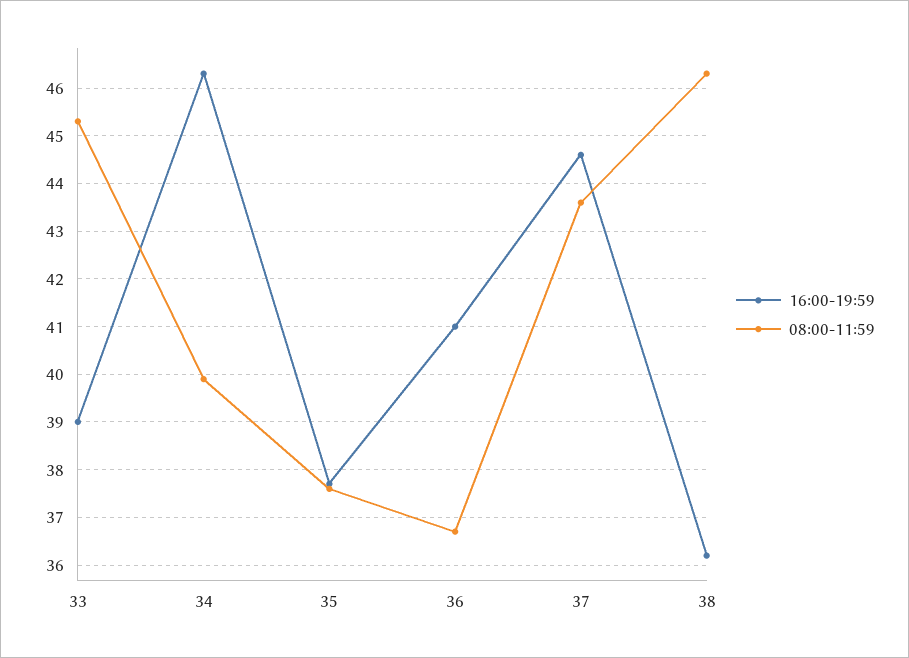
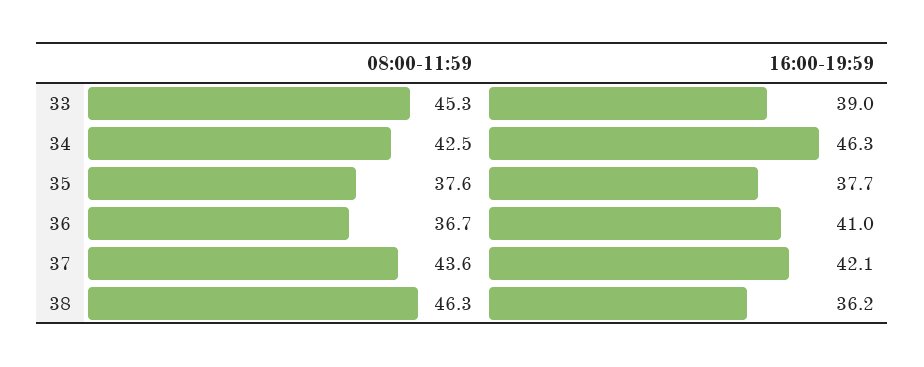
08:00-11:59, 34: 40 -> 42.5
16:00-19:59, 37: 44.5 -> 42.1

